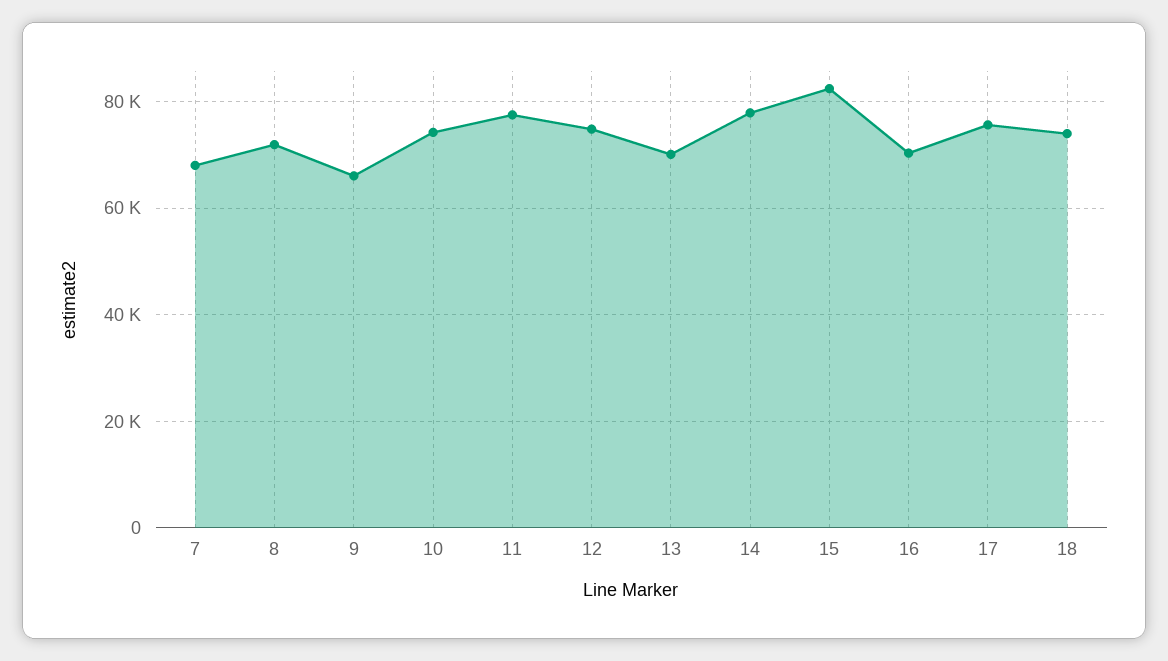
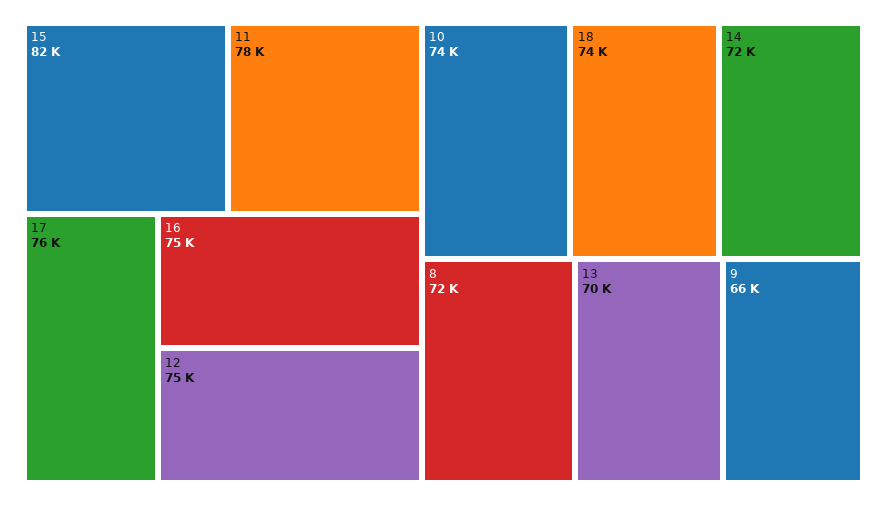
7: 68000 -> none
14: 78000 -> 72000
16: 70000 -> 75000

